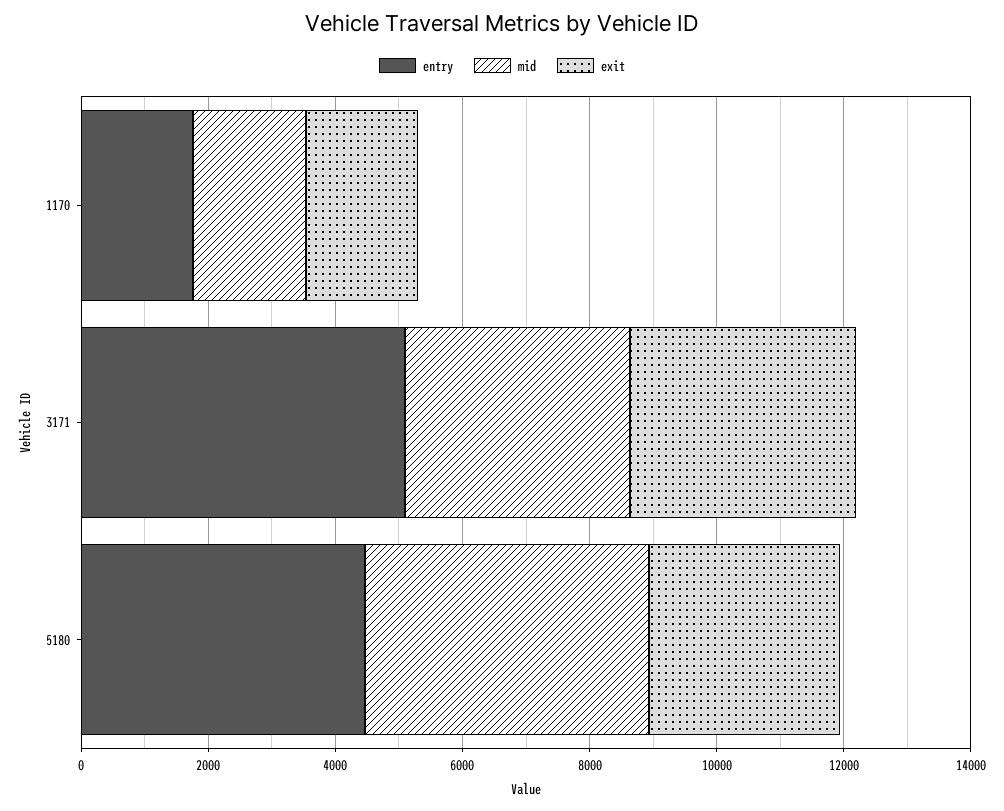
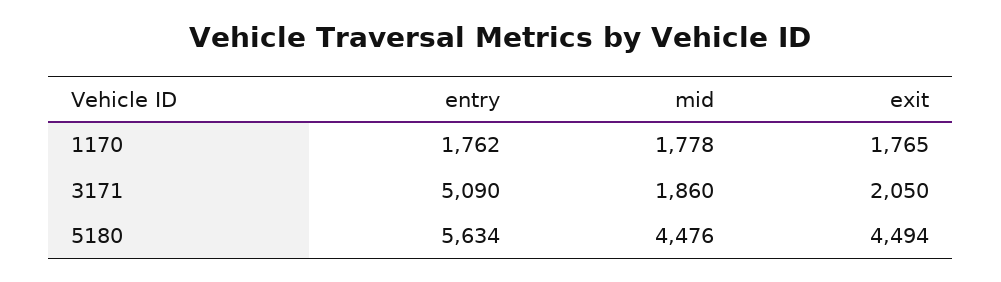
mid, 3171: 3500 -> 1860
exit, 3171: 3500 -> 2050
entry, 5180: 4500 -> 5634
exit, 5180: 3000 -> 4494

